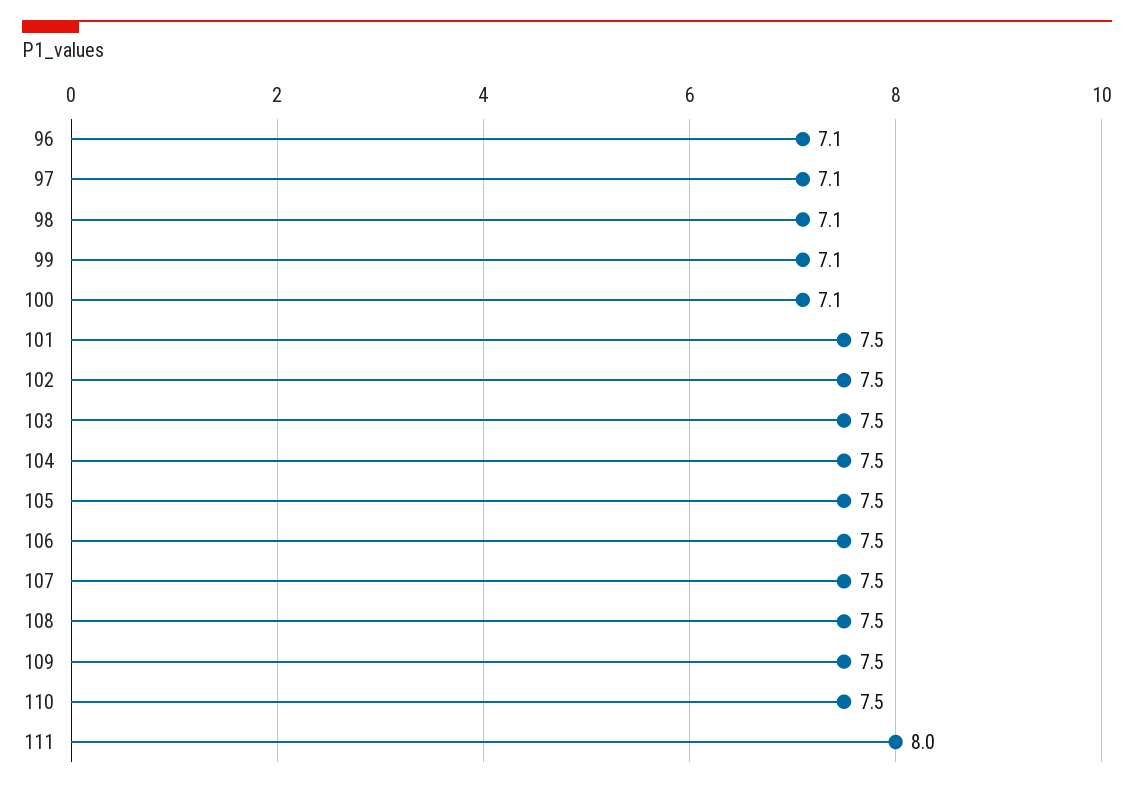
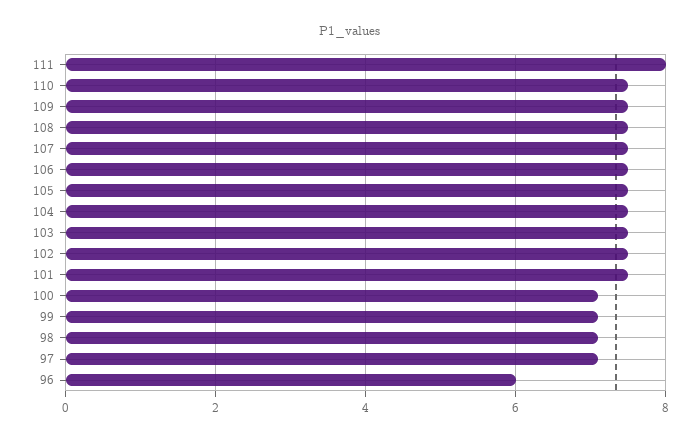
96: 7.1 -> 6

